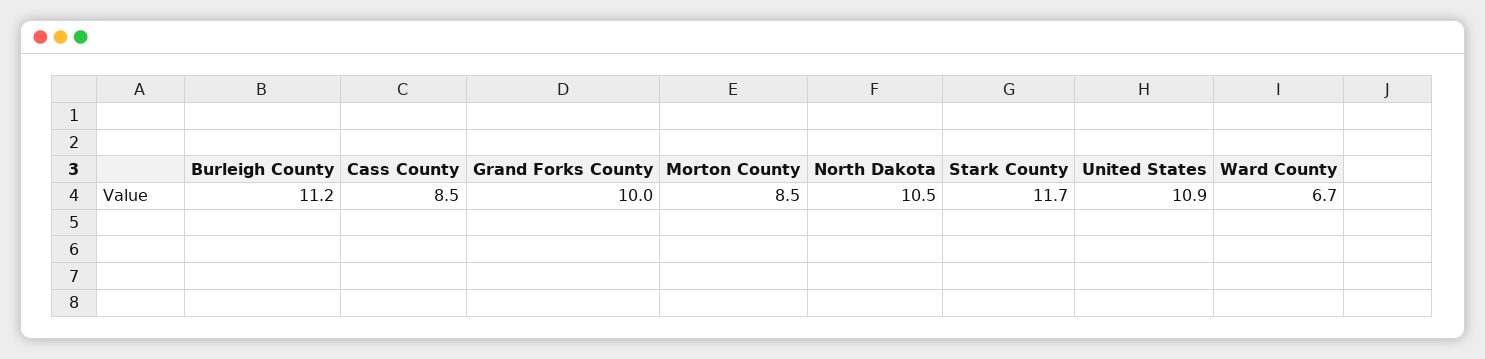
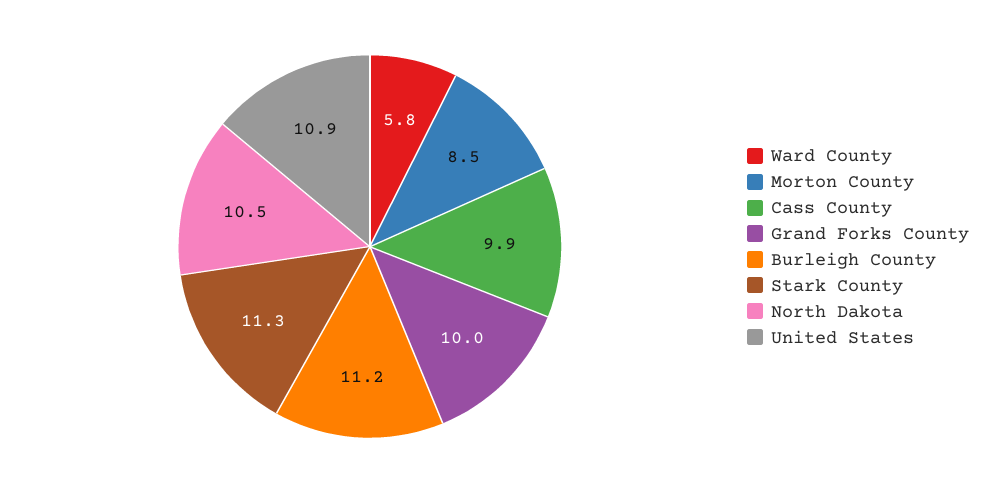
Cass County: 8.5 -> 9.9
Stark County: 11.7 -> 11.3
Ward County: 6.7 -> 5.8

